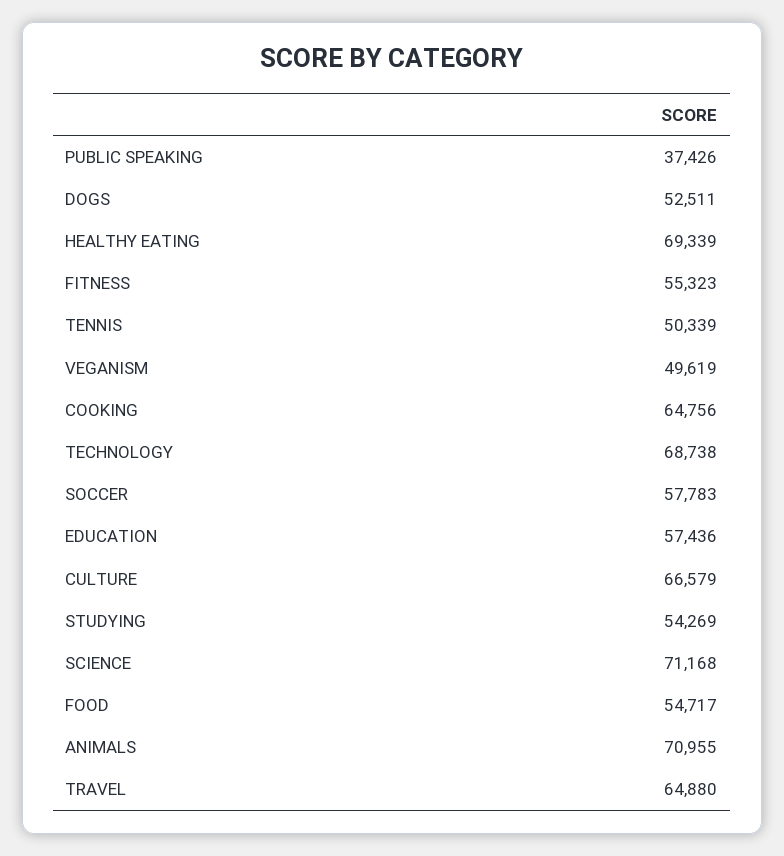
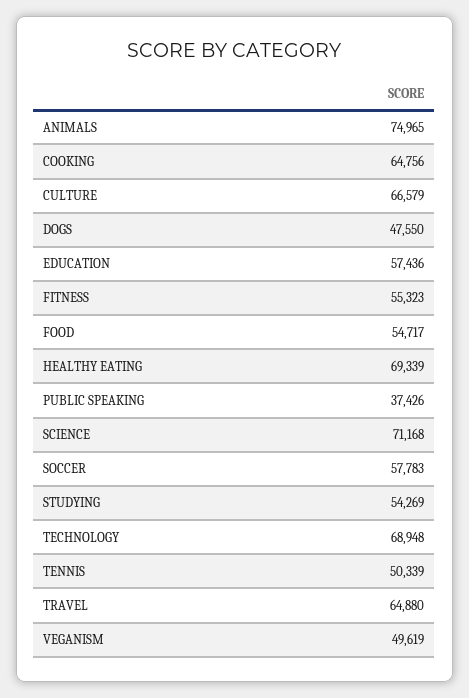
DOGS: 52511 -> 47550
TECHNOLOGY: 68738 -> 68948
ANIMALS: 70955 -> 74965

